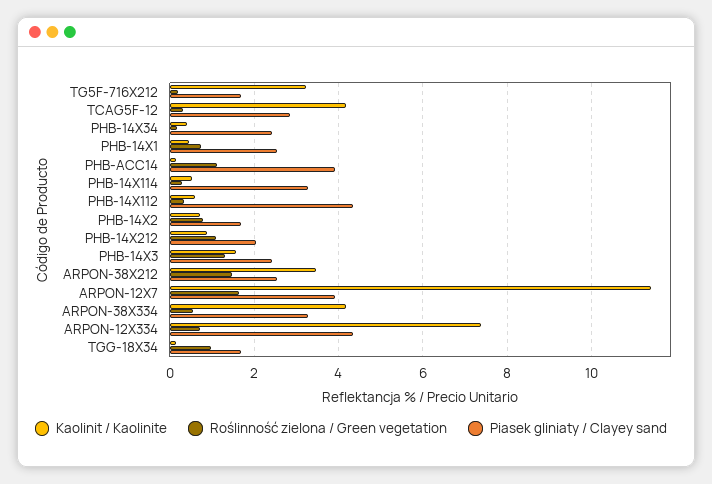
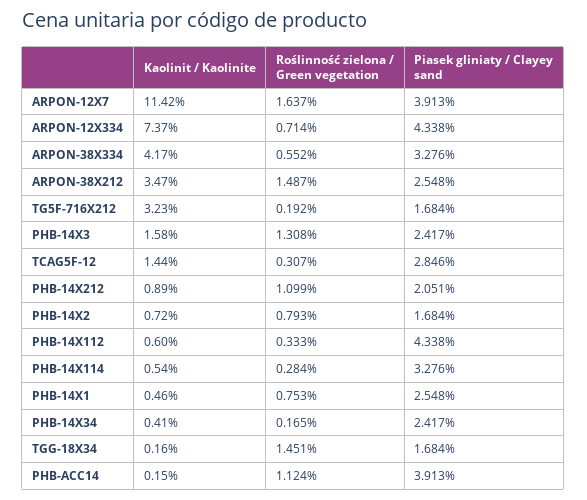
Kaolinit / Kaolinite, TCAG5F-12: 4.2 -> 1.44
Roślinność zielona / Green vegetation, TGG-18X34: 1 -> 1.451

